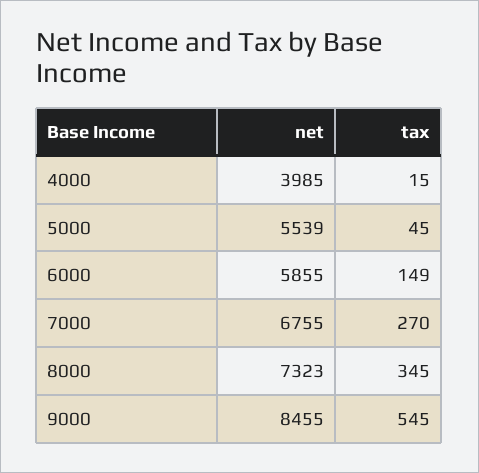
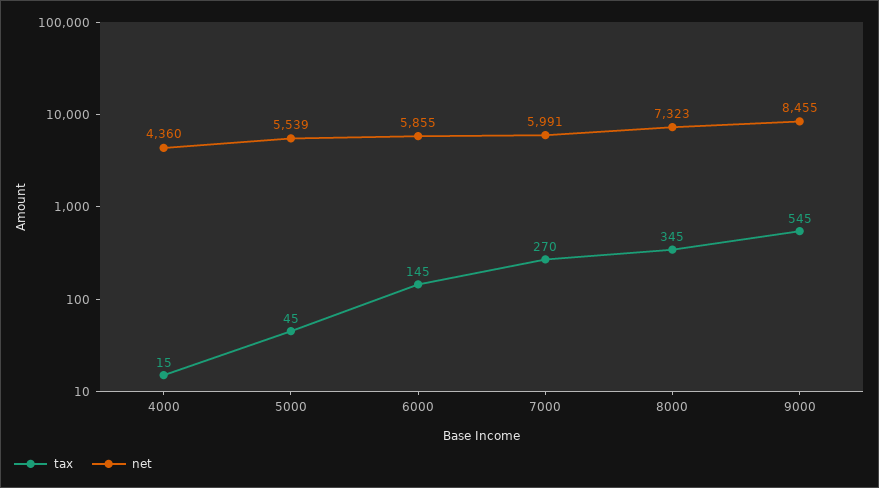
net, 4000: 3985 -> 4360
tax, 6000: 149 -> 145
net, 7000: 6755 -> 5991

